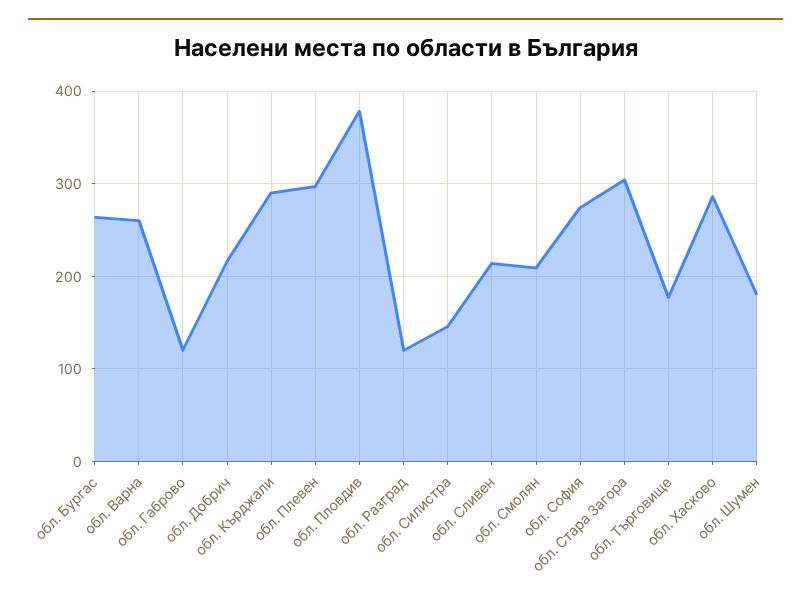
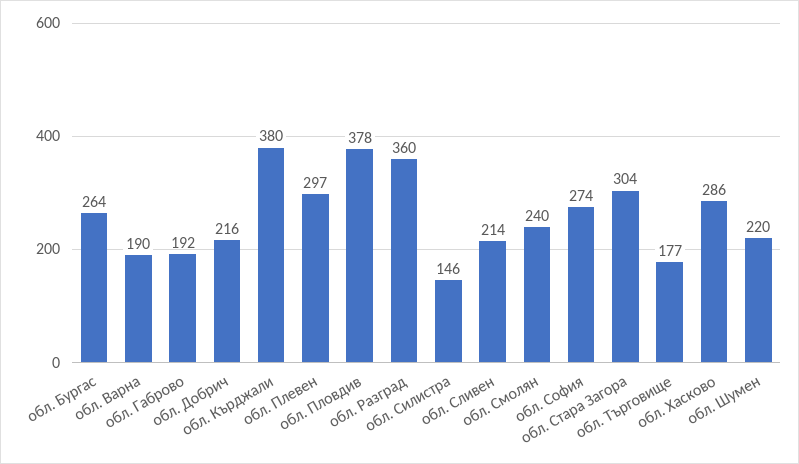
обл. Варна: 260 -> 190
обл. Габрово: 120 -> 192
обл. Кърджали: 290 -> 380
обл. Разград: 120 -> 360
обл. Смолян: 210 -> 240
обл. Шумен: 180 -> 220

